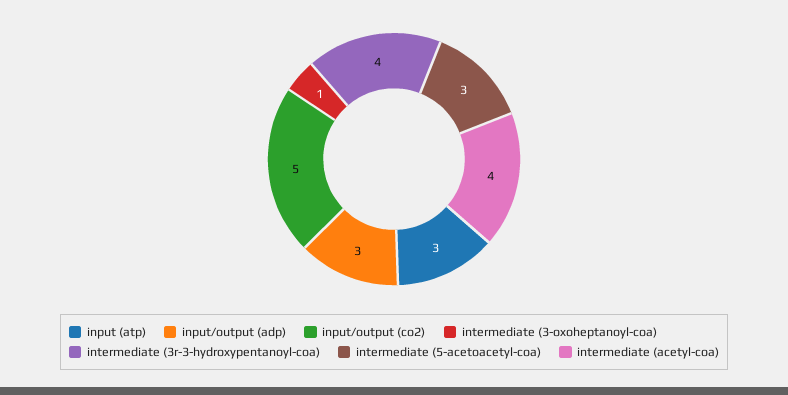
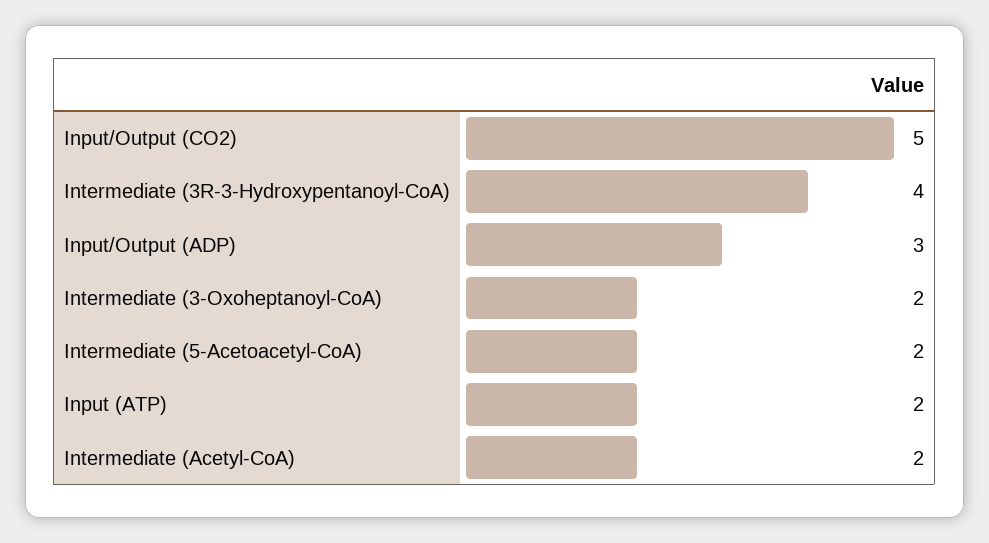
input (atp): 3 -> 2
intermediate (3-oxoheptanoyl-coa): 1 -> 2
intermediate (5-acetoacetyl-coa): 3 -> 2
intermediate (acetyl-coa): 4 -> 2

